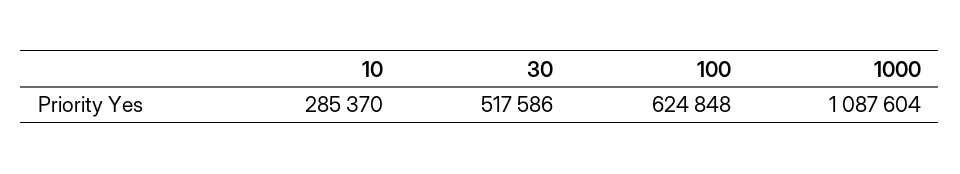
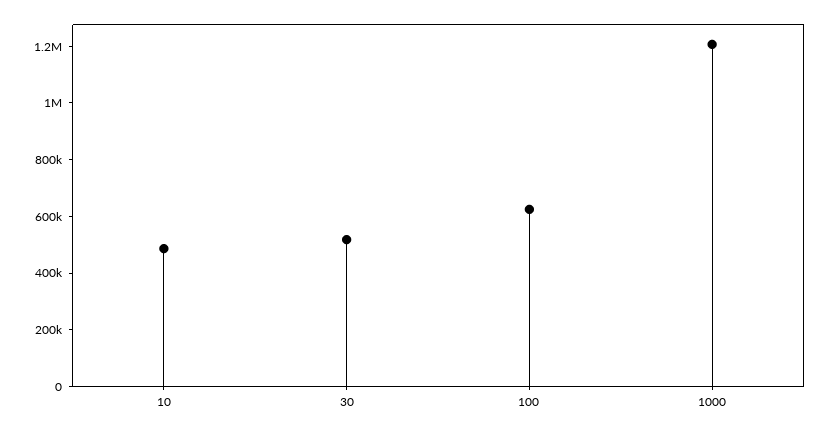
10: 285370 -> 500000
1000: 1087604 -> 1200000

